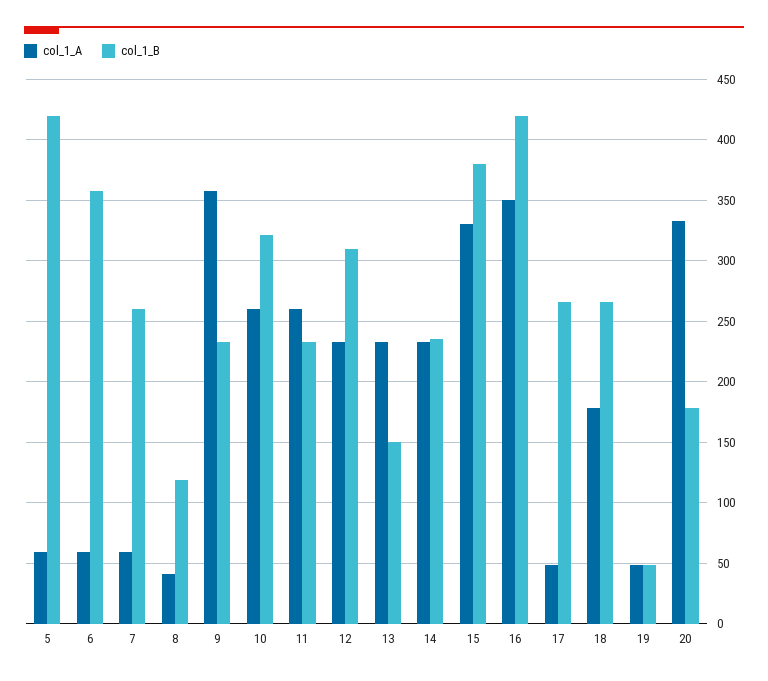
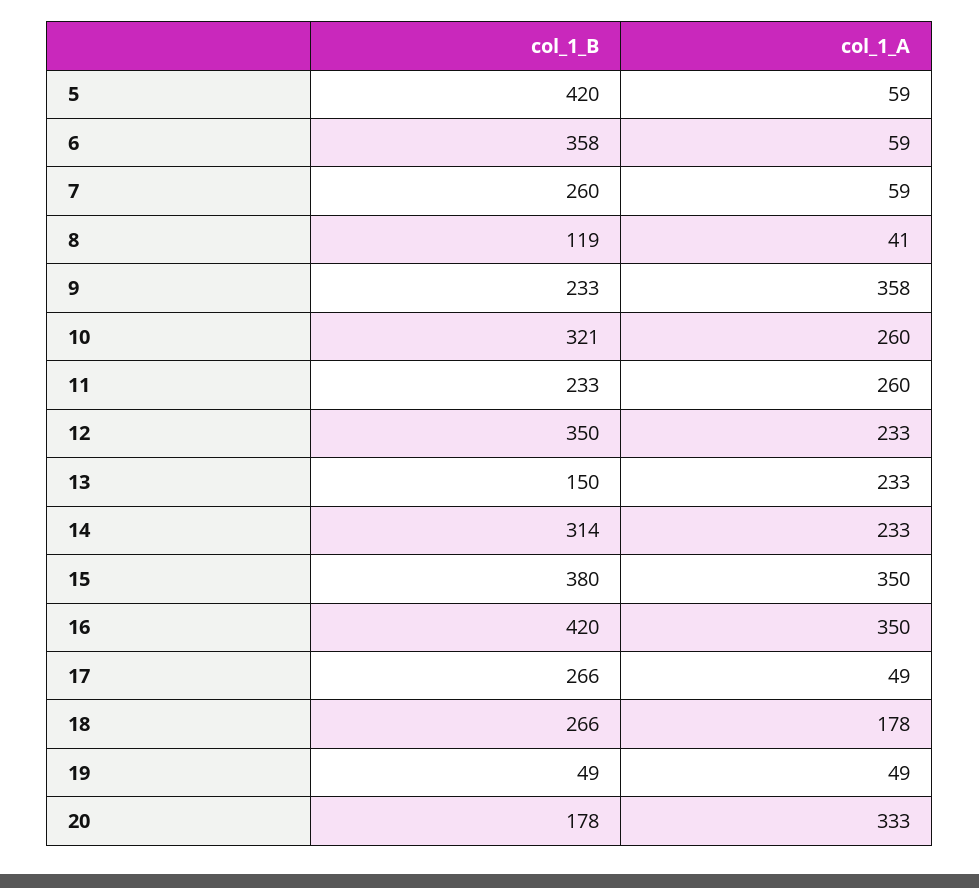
col_1_B, 12: 310 -> 350
col_1_B, 14: 235 -> 314
col_1_A, 15: 330 -> 350

